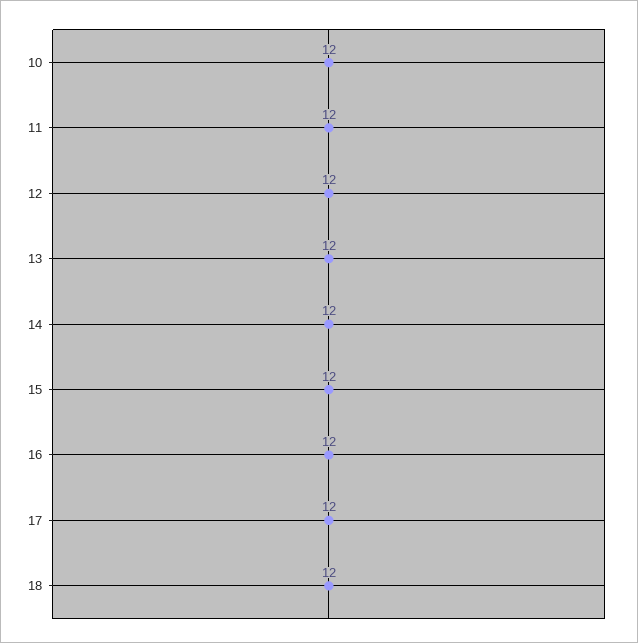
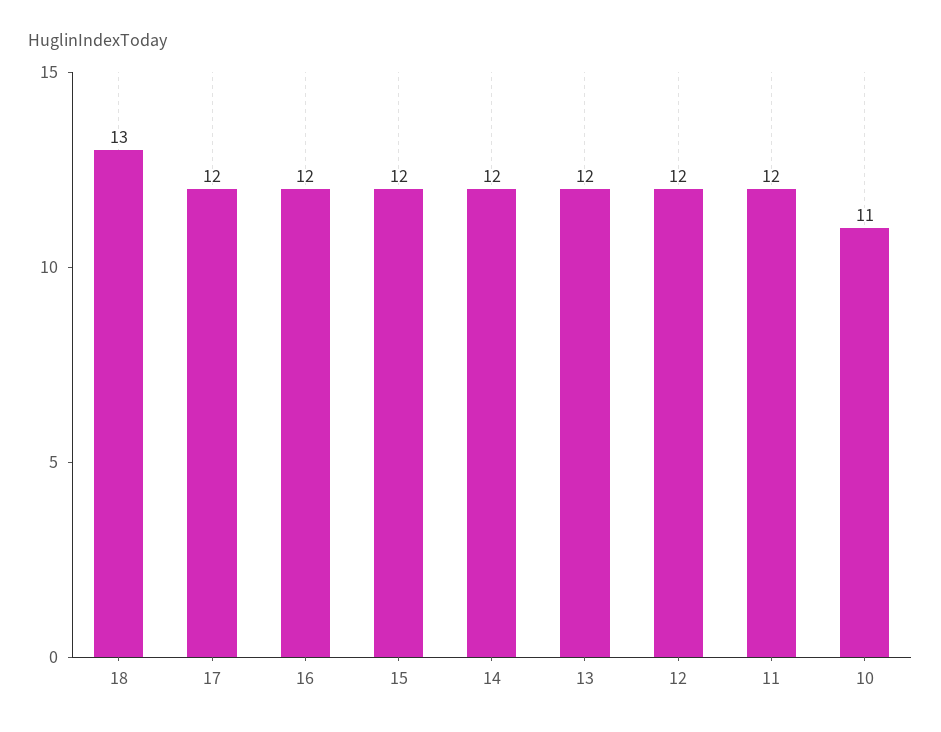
10: 12 -> 11
18: 12 -> 13

